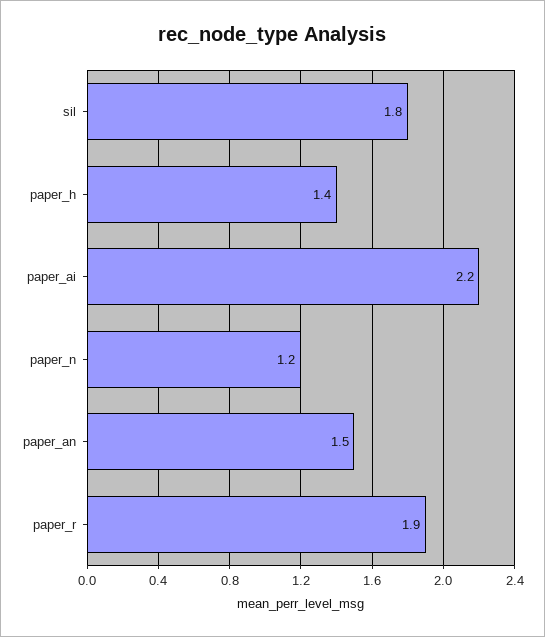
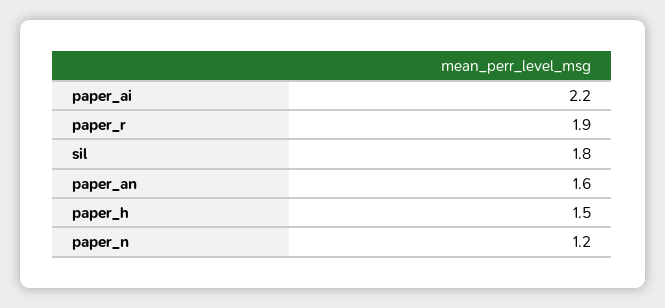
paper_h: 1.4 -> 1.5
paper_an: 1.5 -> 1.6

